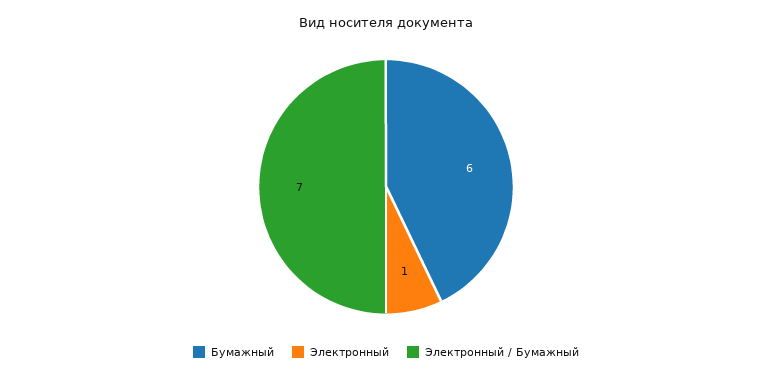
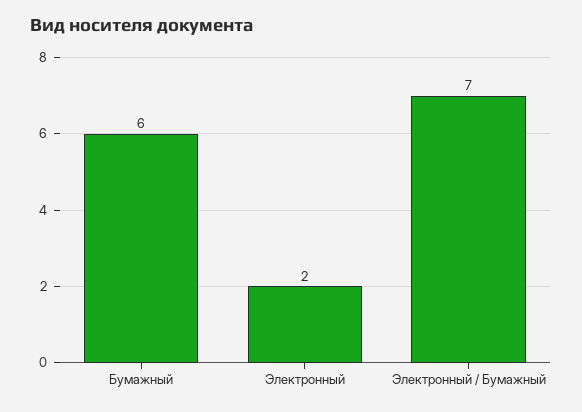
Электронный: 1 -> 2

